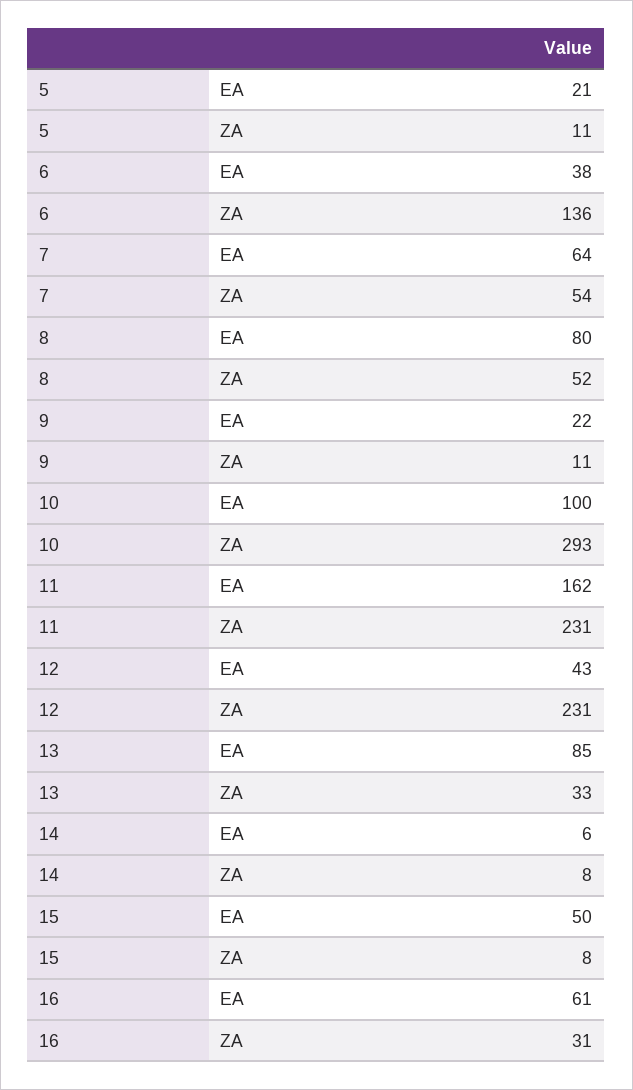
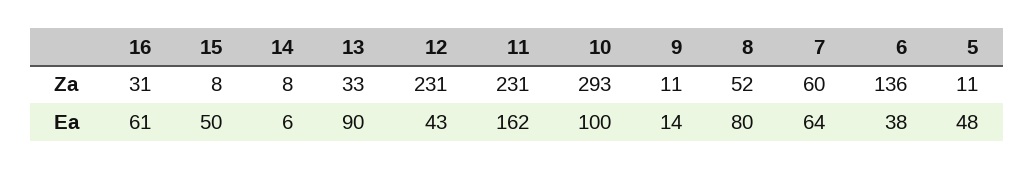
5, EA: 21 -> 48
7, ZA: 54 -> 60
9, EA: 22 -> 14
13, EA: 85 -> 90

